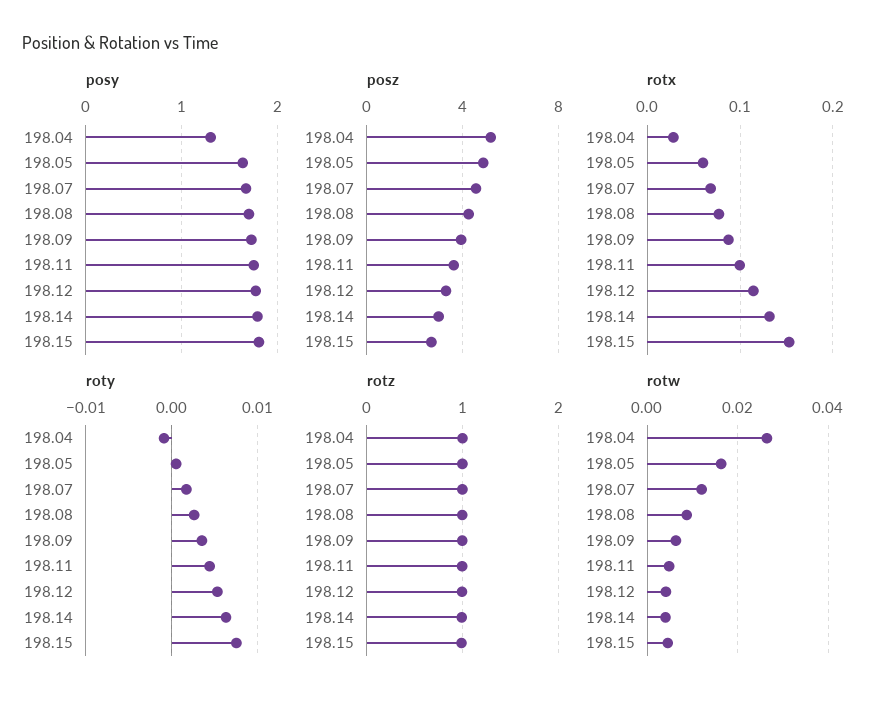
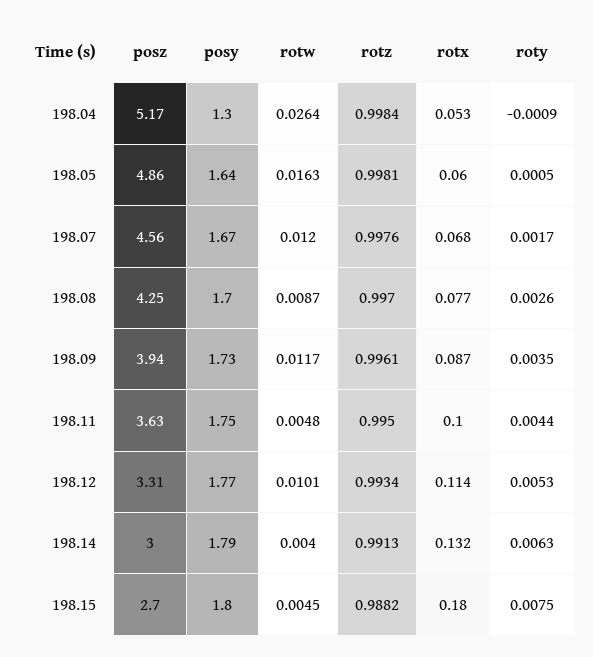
rotx, 198.04: 0.03 -> 0.053
rotx, 198.15: 0.15 -> 0.18
rotw, 198.09: 0.006 -> 0.0117
rotw, 198.12: 0.004 -> 0.0101

